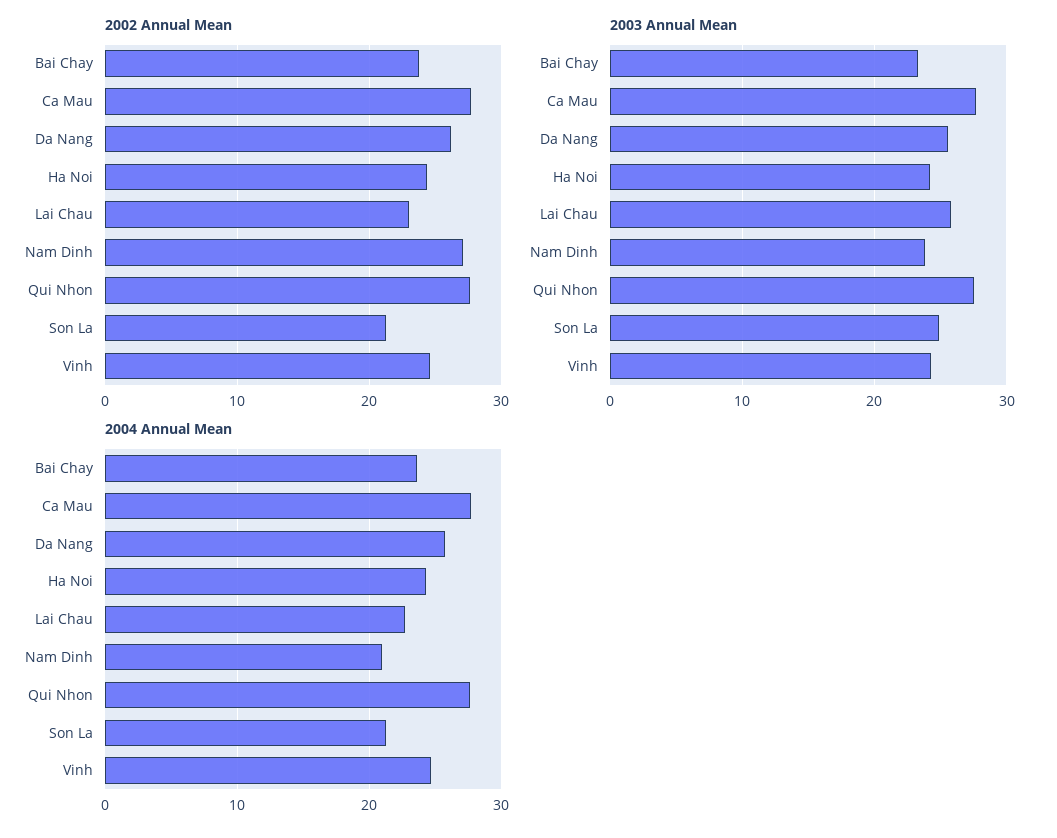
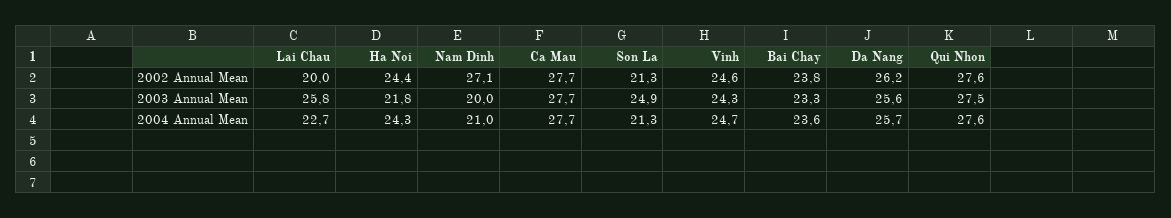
2002 Annual Mean, Lai Chau: 23 -> 20
2003 Annual Mean, Ha Noi: 24 -> 21.8
2003 Annual Mean, Nam Dinh: 24 -> 20

